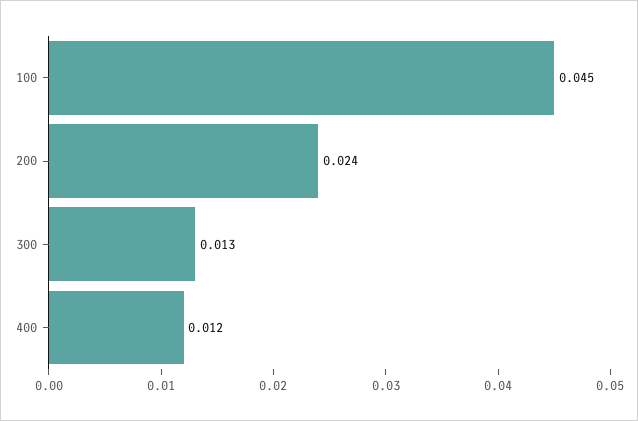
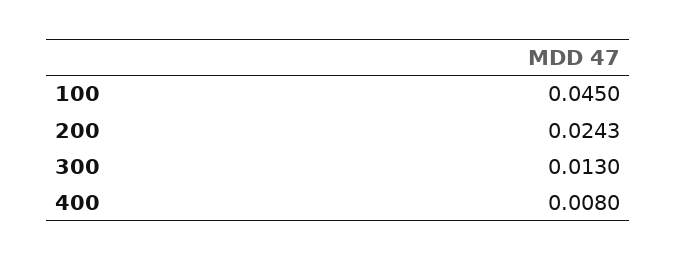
400: 0.012 -> 0.008

